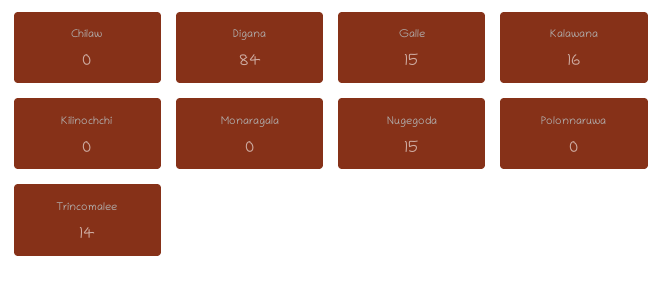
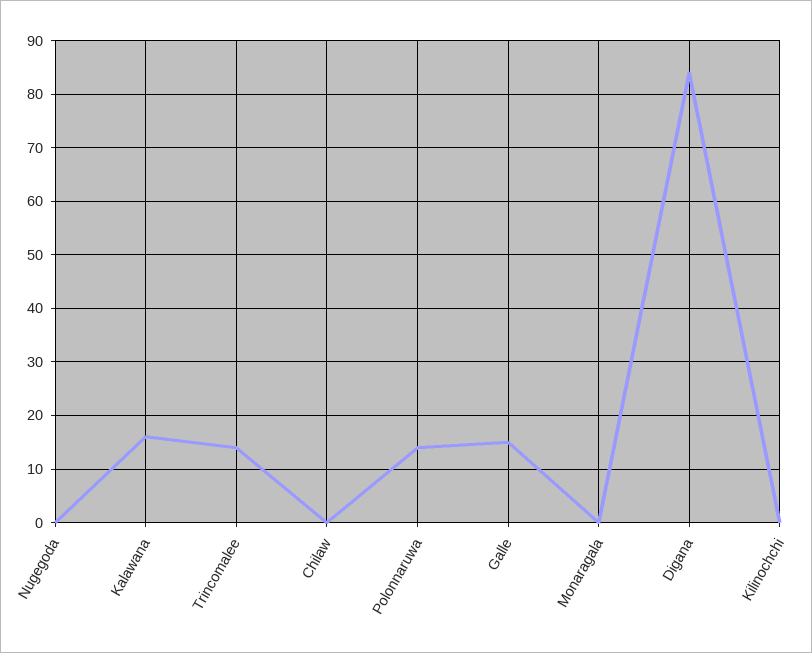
Nugegoda: 15 -> 0
Polonnaruwa: 0 -> 15

